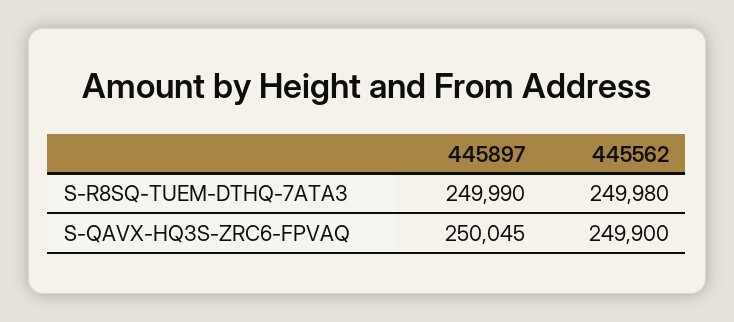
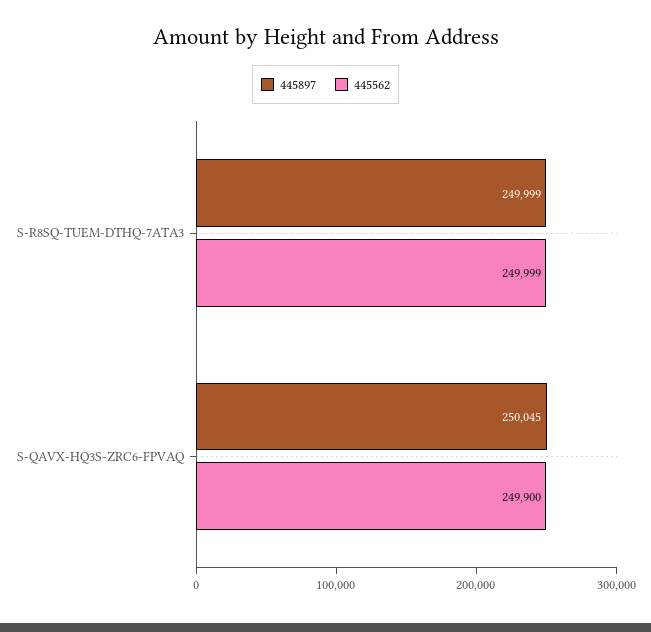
445897, S-R8SQ-TUEM-DTHQ-7ATA3: 249990 -> 249999
445562, S-R8SQ-TUEM-DTHQ-7ATA3: 249980 -> 249999

